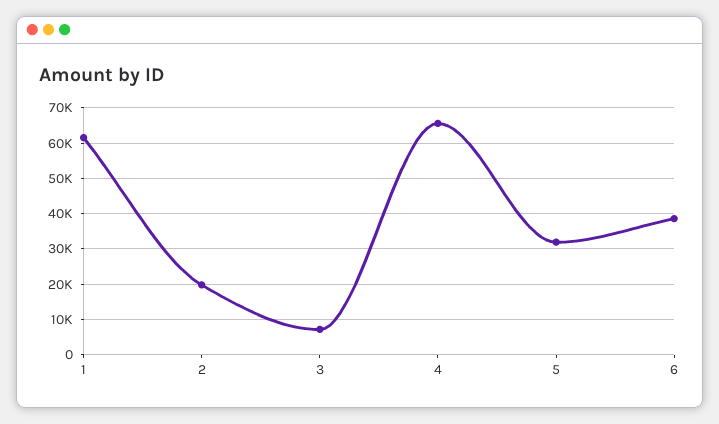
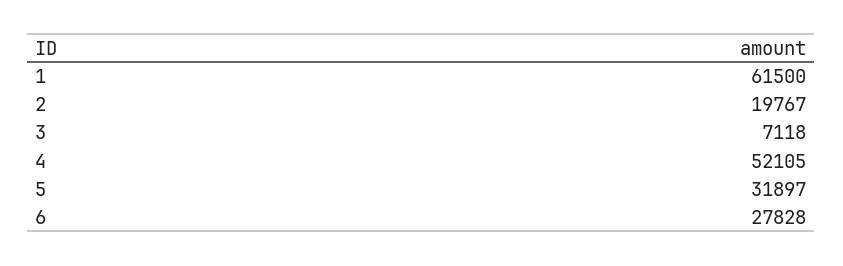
4: 66000 -> 52105
6: 38000 -> 27828

